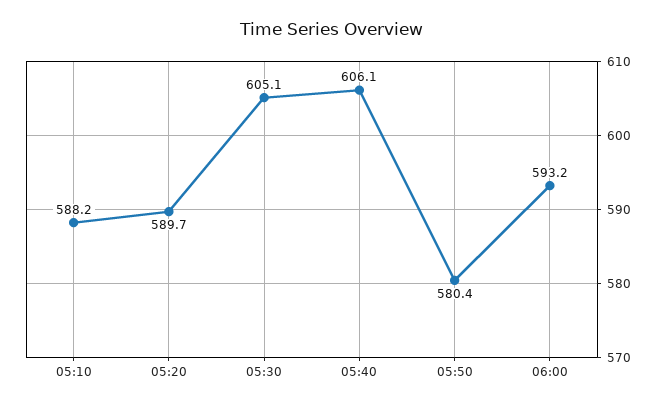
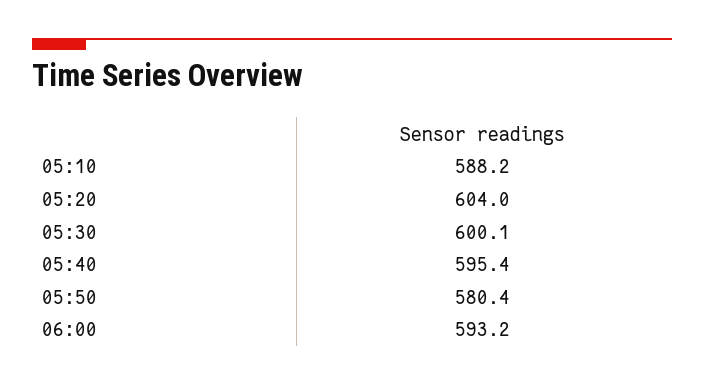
05:20: 589.7 -> 604
05:30: 605.1 -> 600.1
05:40: 606.1 -> 595.4

